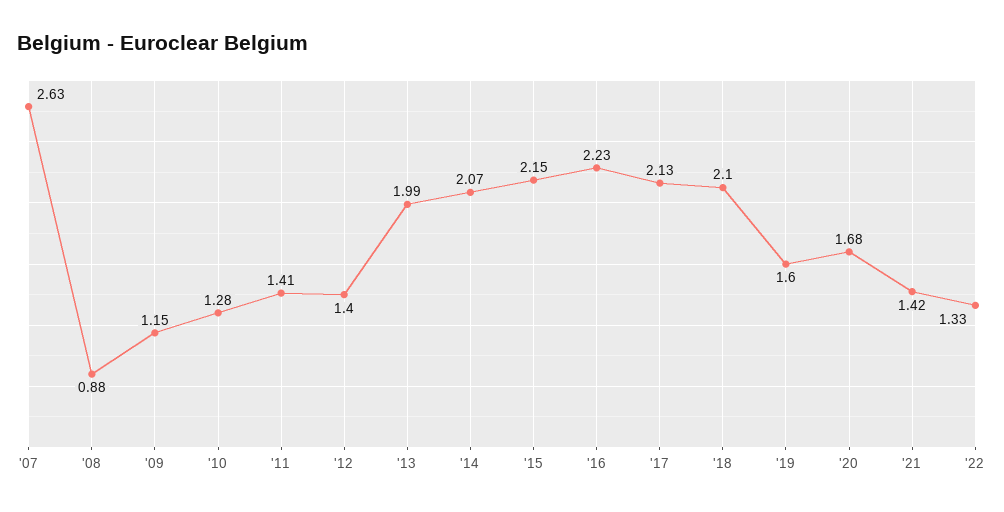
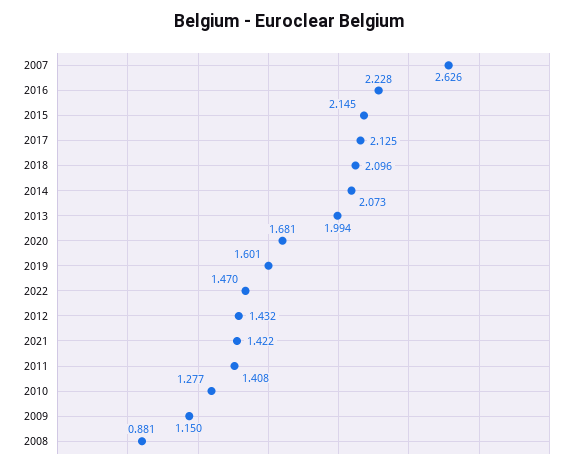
'12: 1.4 -> 1.432
'22: 1.33 -> 1.47

